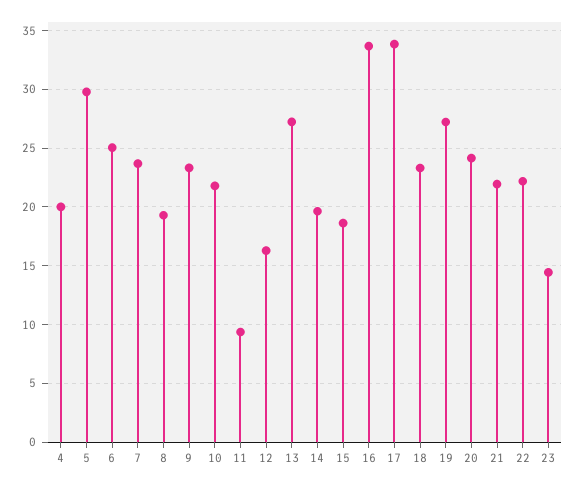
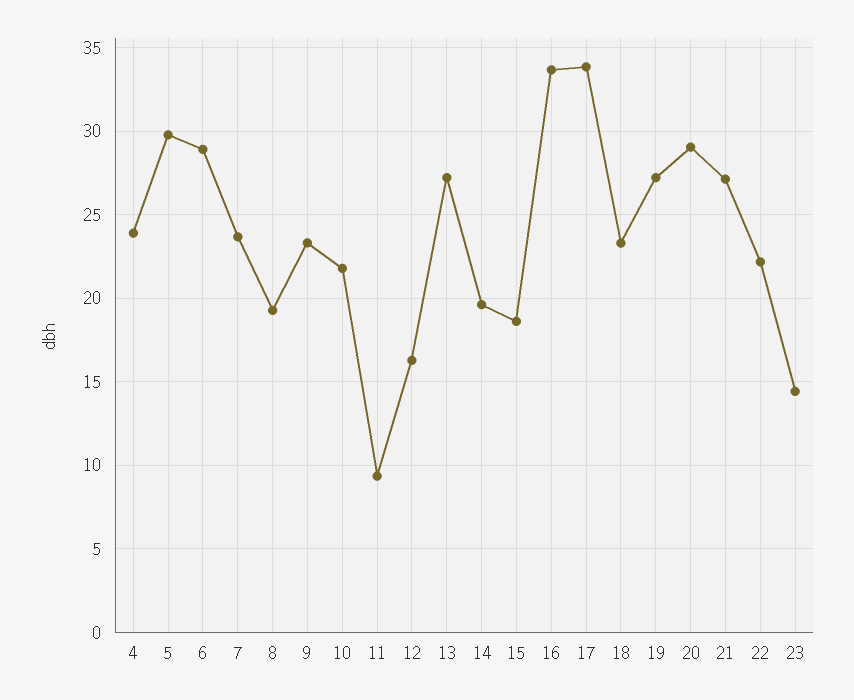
4: 20 -> 24
6: 25 -> 29
20: 24 -> 29
21: 22 -> 27

